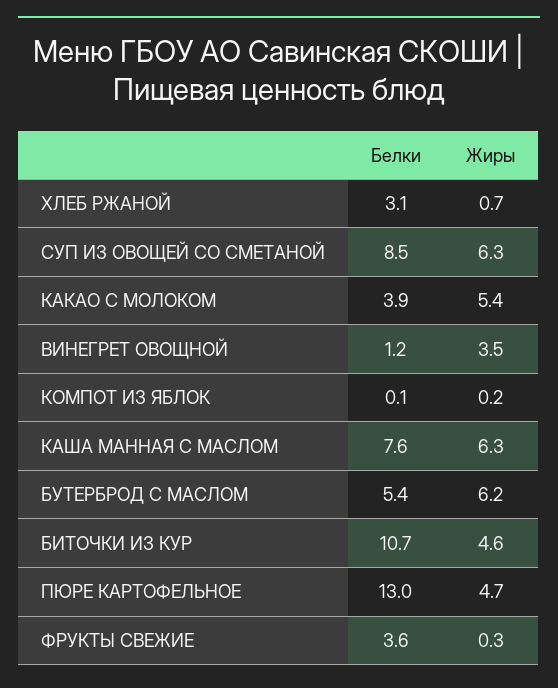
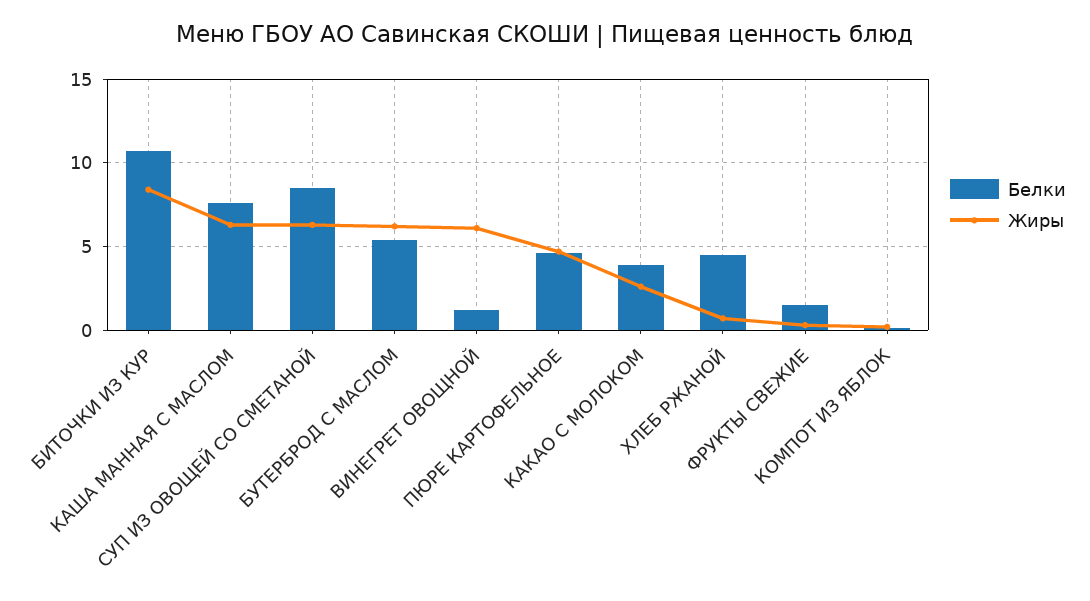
Белки, ХЛЕБ РЖАНОЙ: 3.1 -> 4.5
Жиры, КАКАО С МОЛОКОМ: 5.4 -> 2.5
Жиры, ВИНЕГРЕТ ОВОЩНОЙ: 3.5 -> 6
Жиры, БИТОЧКИ ИЗ КУР: 4.6 -> 8.5
Белки, ПЮРЕ КАРТОФЕЛЬНОЕ: 13 -> 4.5
Белки, ФРУКТЫ СВЕЖИЕ: 3.6 -> 1.5

